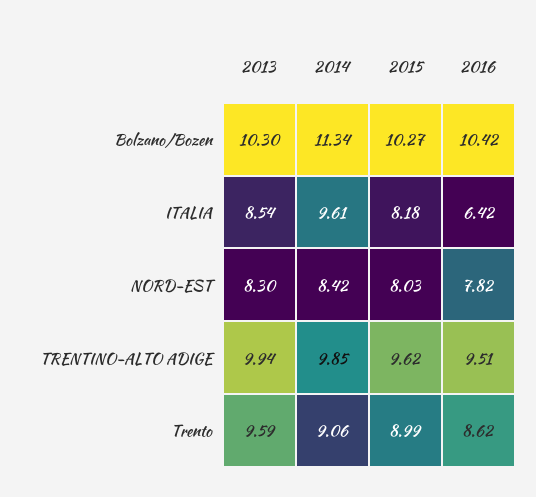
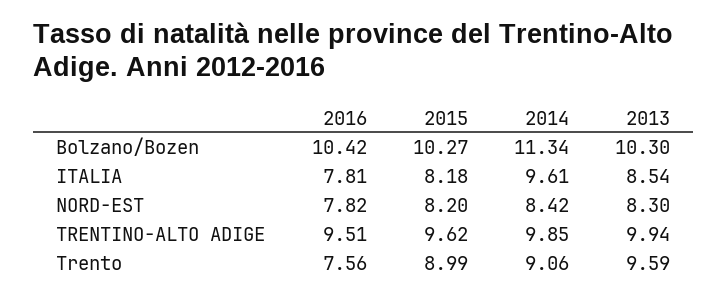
2016, ITALIA: 6.42 -> 7.81
2015, NORD-EST: 8.03 -> 8.2
2016, Trento: 8.62 -> 7.56

